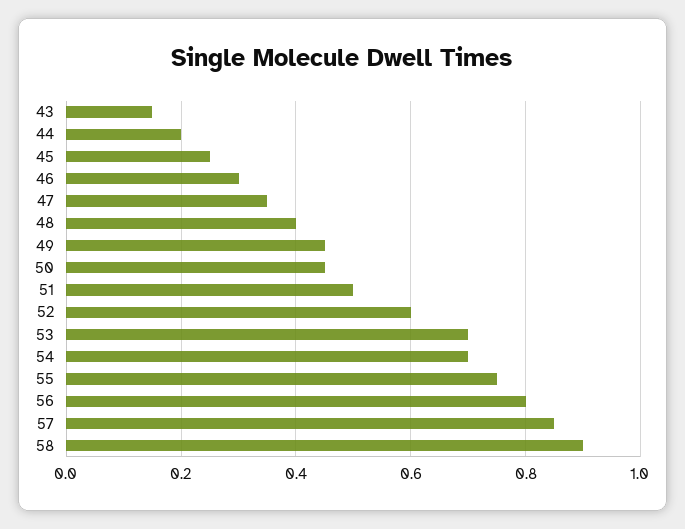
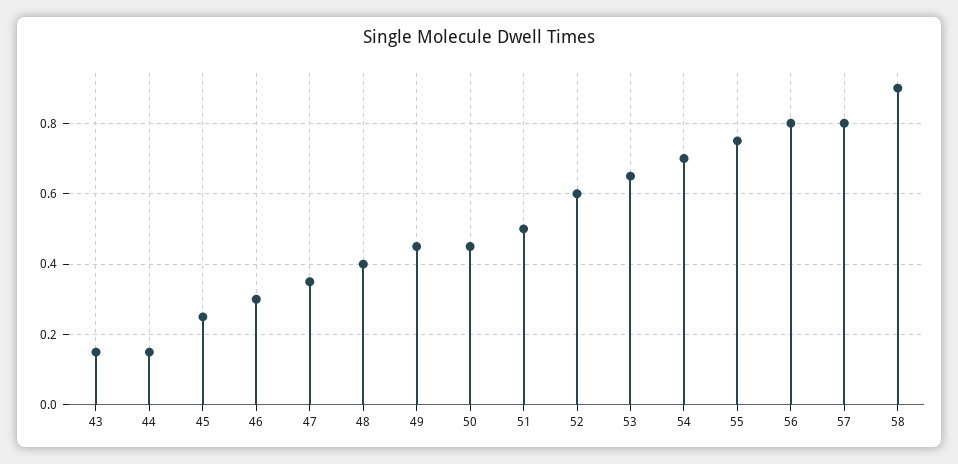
44: 0.2 -> 0.15
53: 0.7 -> 0.65
57: 0.85 -> 0.8

